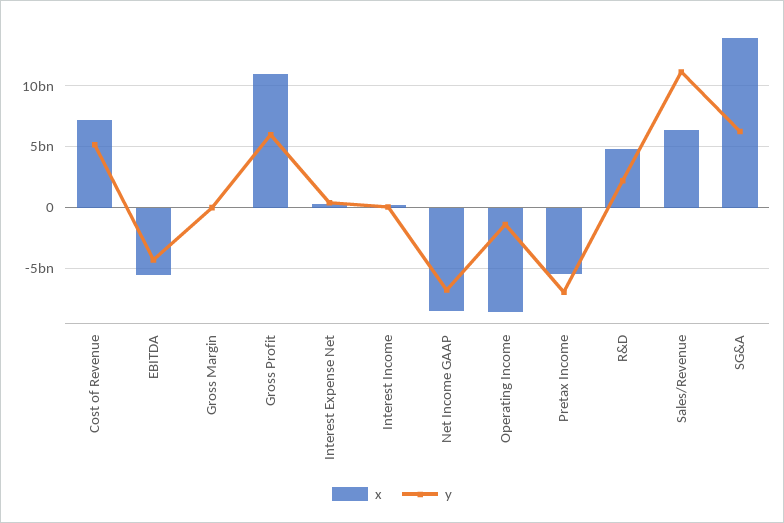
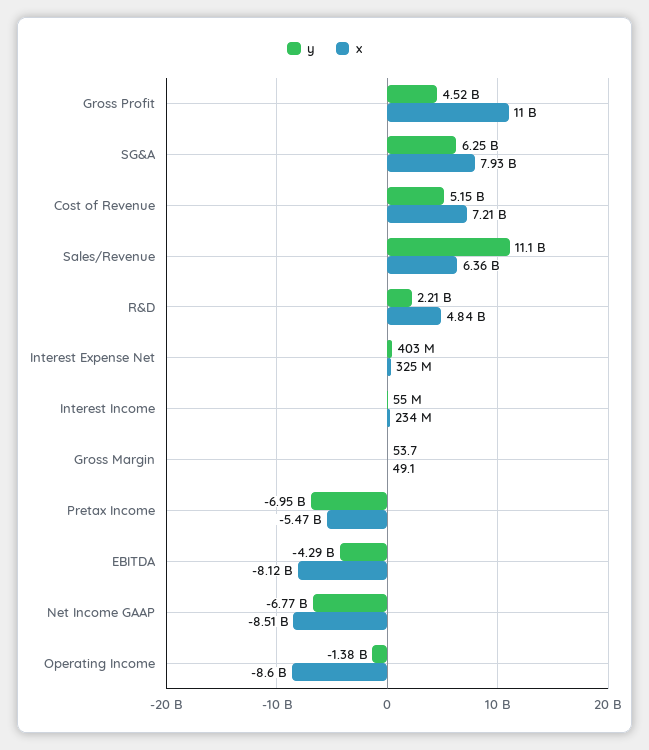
x, EBITDA: -5500000000 -> -8120000000
y, Gross Profit: 6000000000 -> 4520000000
x, SG&A: 14000000000 -> 7930000000

